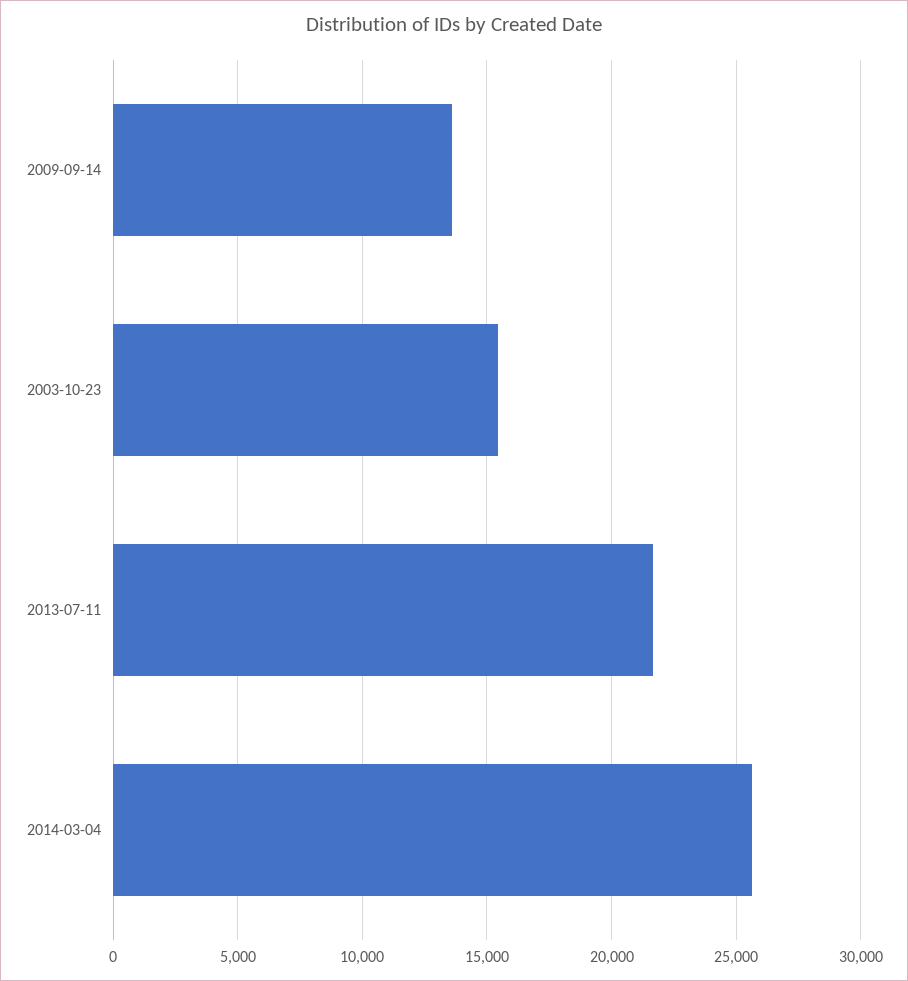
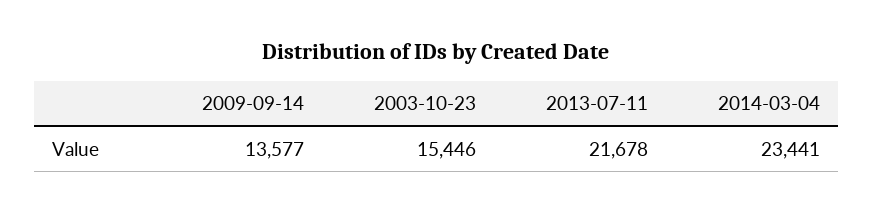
2014-03-04: 25500 -> 23441

